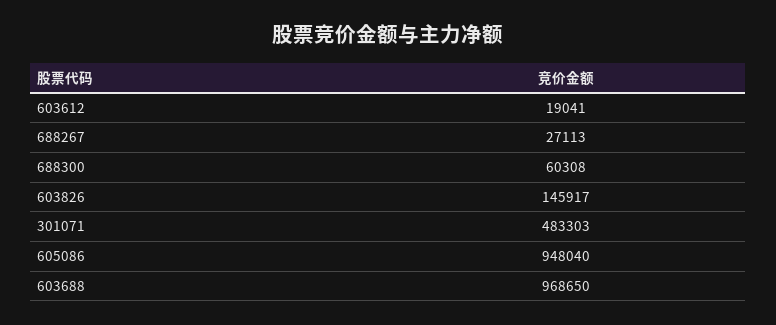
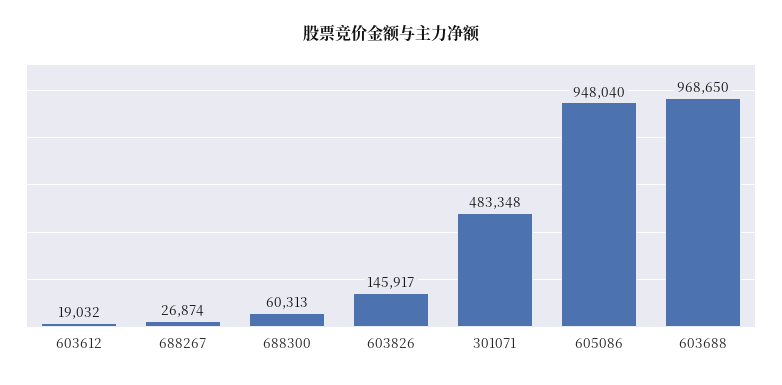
603612: 19041 -> 19032
688267: 27113 -> 26874
688300: 60308 -> 60313
301071: 483303 -> 483348

